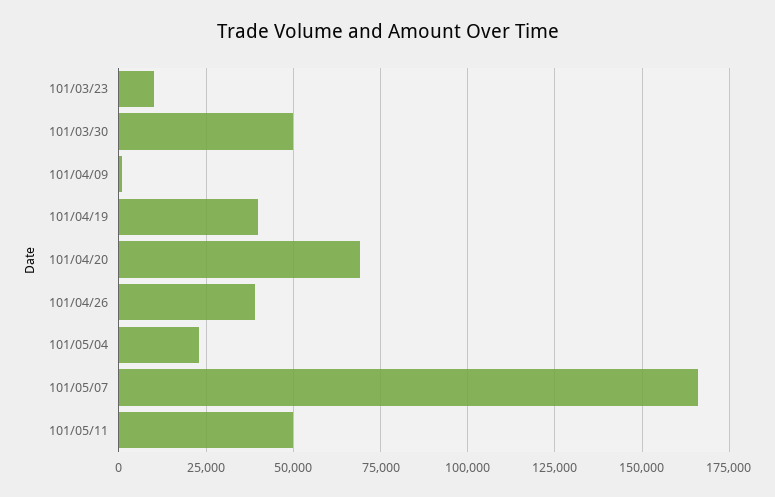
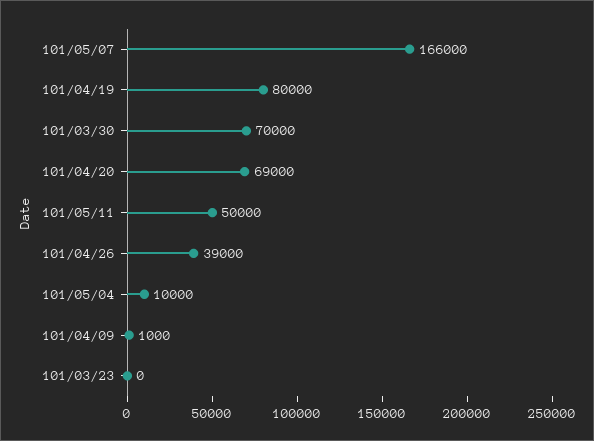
101/03/23: 10000 -> 0
101/03/30: 50000 -> 70000
101/04/19: 40000 -> 80000
101/05/04: 22500 -> 10000

